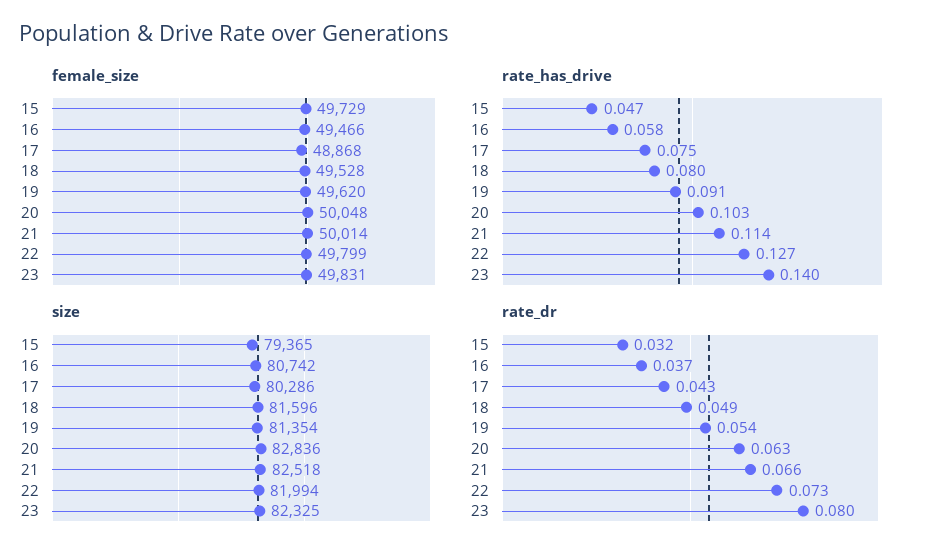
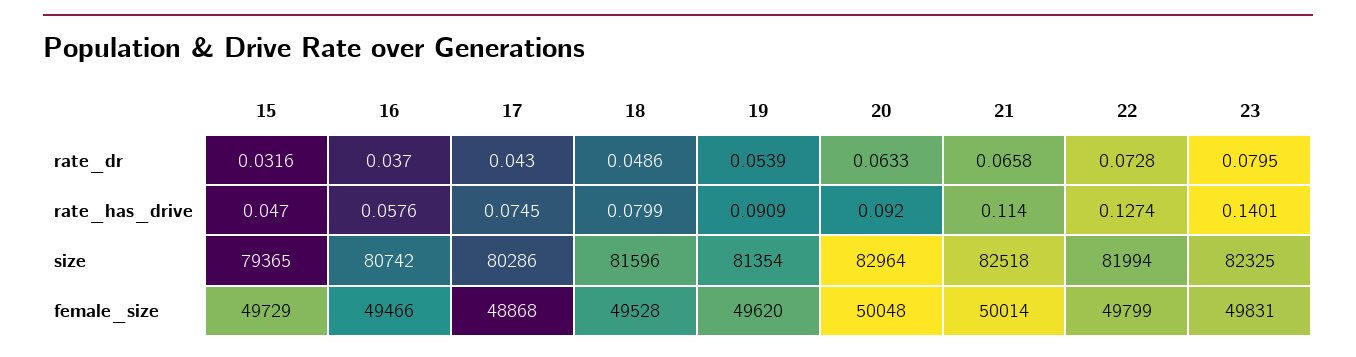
rate_has_drive, 20: 0.103 -> 0.092
size, 20: 82836 -> 82964

